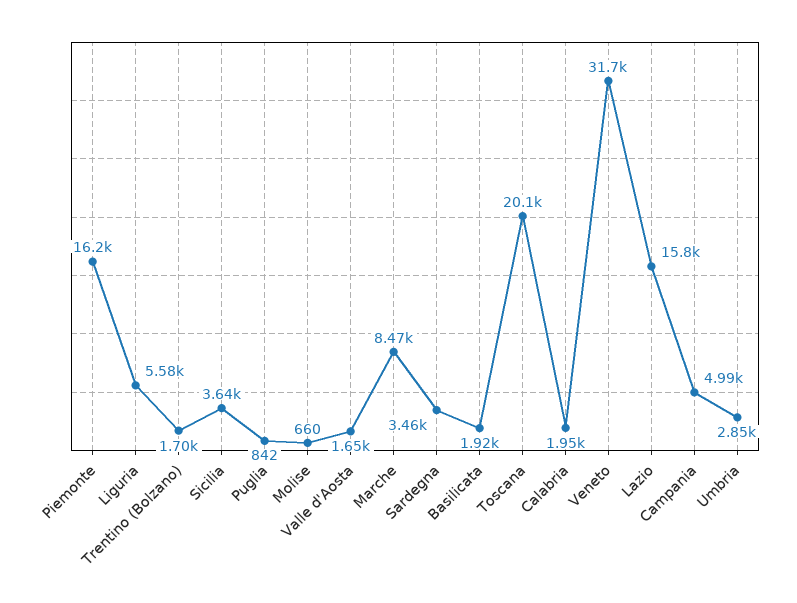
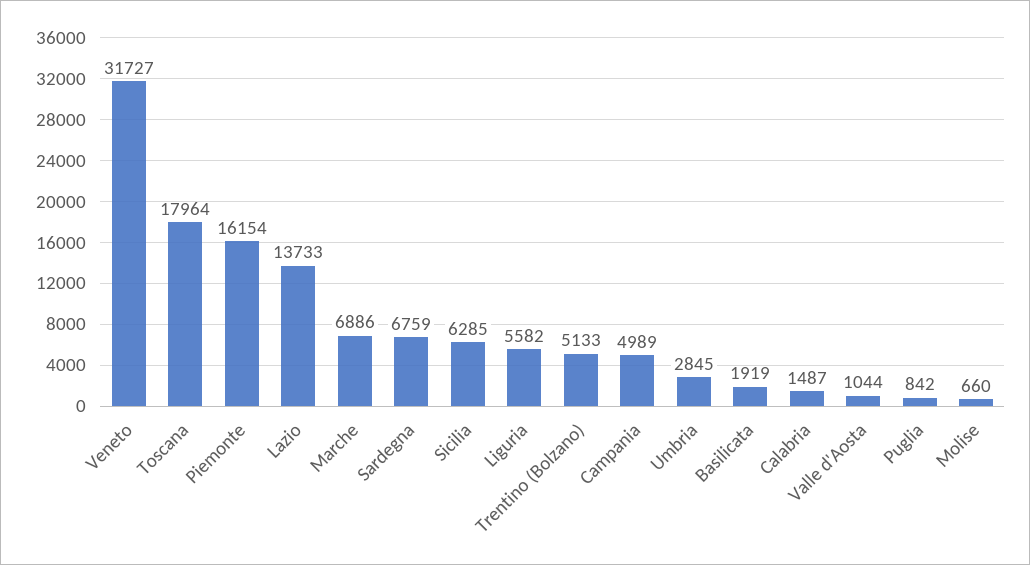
Trentino (Bolzano): 1700 -> 5133
Sicilia: 3640 -> 6285
Valle d'Aosta: 1650 -> 1044
Marche: 8470 -> 6886
Sardegna: 3460 -> 6759
Toscana: 20100 -> 17964
Calabria: 1950 -> 1487
Lazio: 15800 -> 13733

